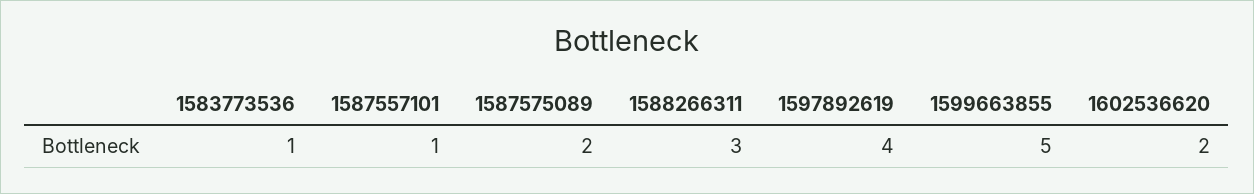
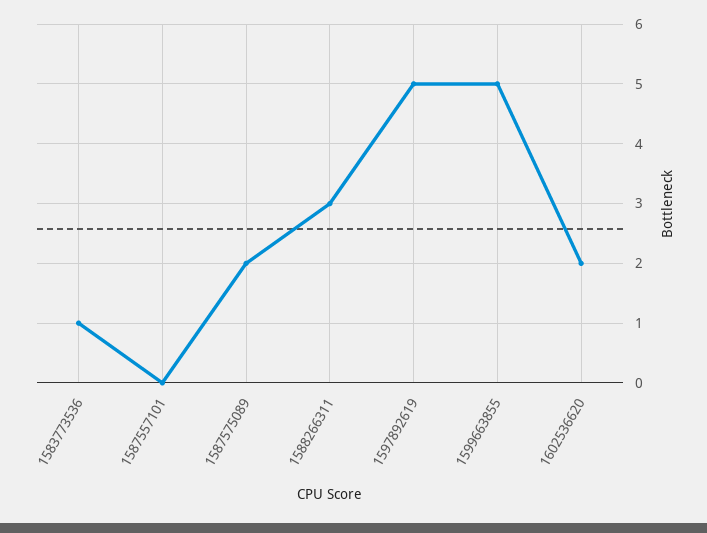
1587557101: 1 -> 0
1597892619: 4 -> 5

